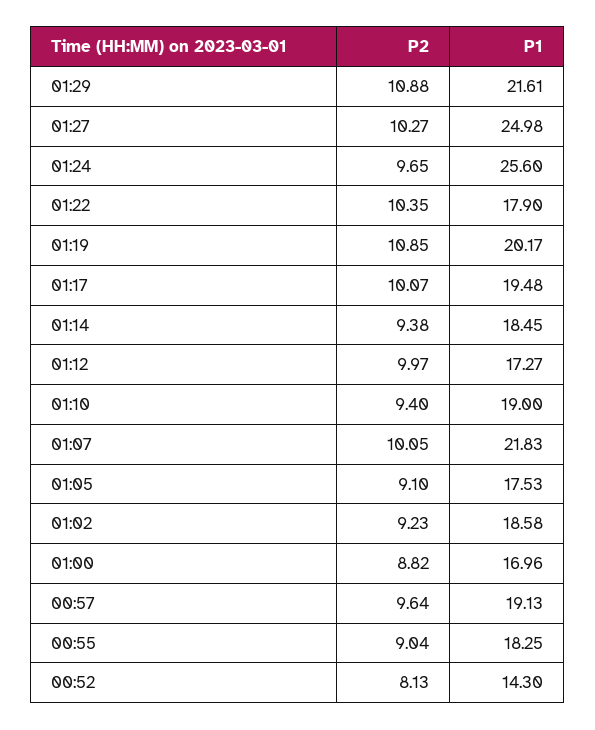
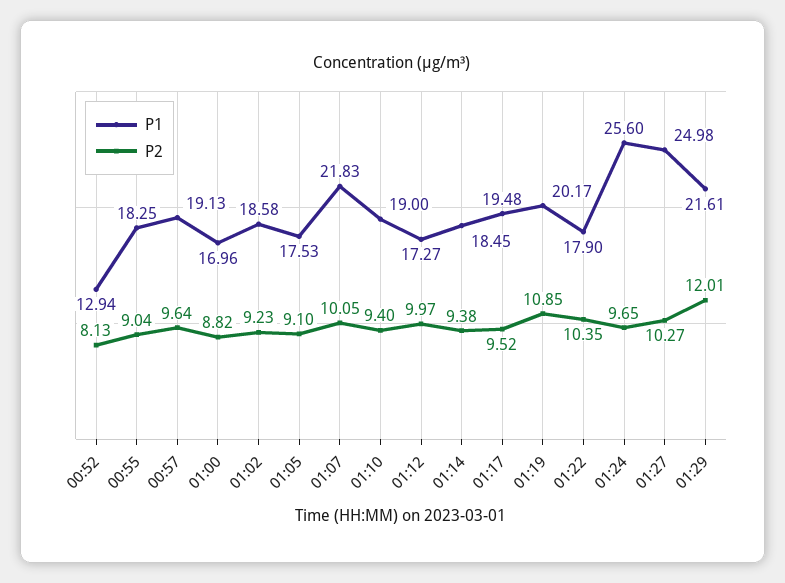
P2, 01:29: 10.88 -> 12.01
P2, 01:17: 10.07 -> 9.52
P1, 00:52: 14.3 -> 12.94

